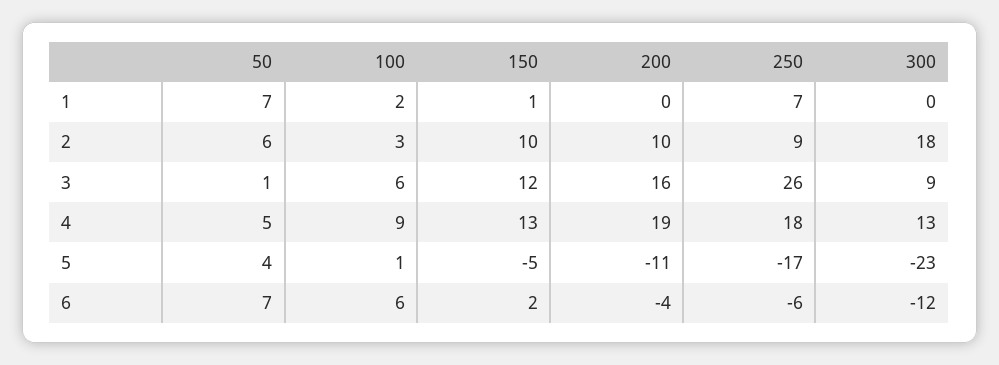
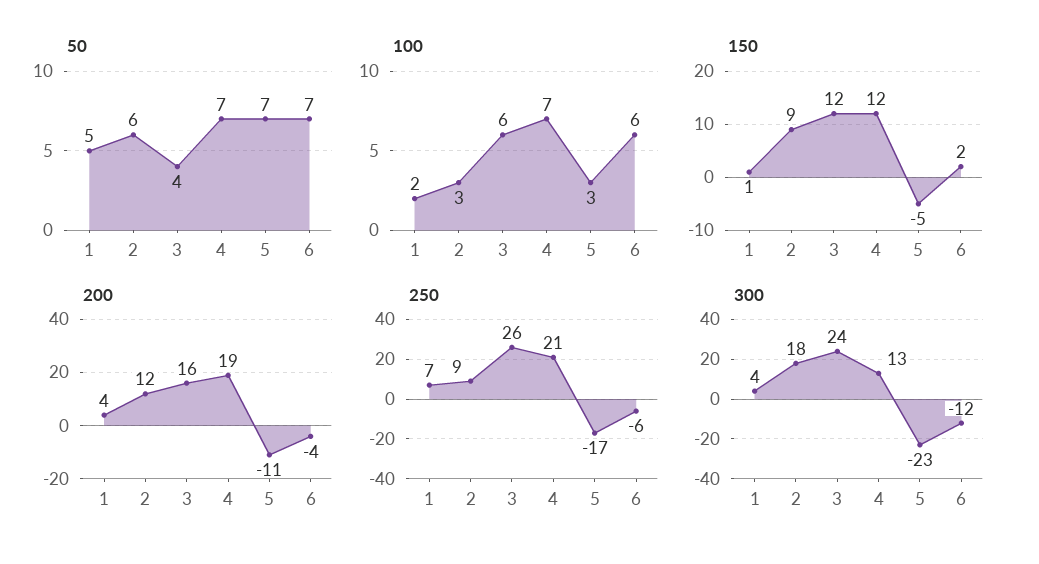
50, 1: 7 -> 5
200, 1: 0 -> 4
300, 1: 0 -> 4
150, 2: 10 -> 9
200, 2: 10 -> 12
50, 3: 1 -> 4
300, 3: 9 -> 24
50, 4: 5 -> 7
100, 4: 9 -> 7
150, 4: 13 -> 12
250, 4: 18 -> 21
50, 5: 4 -> 7
100, 5: 1 -> 3

